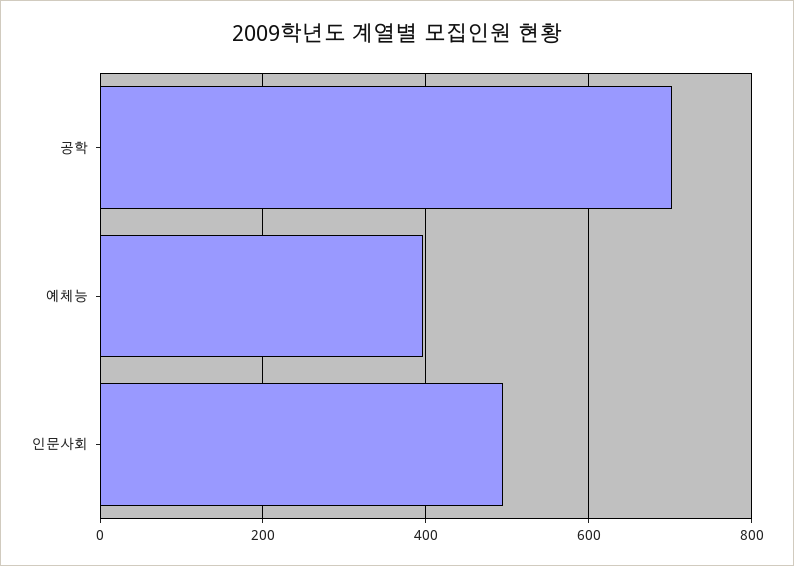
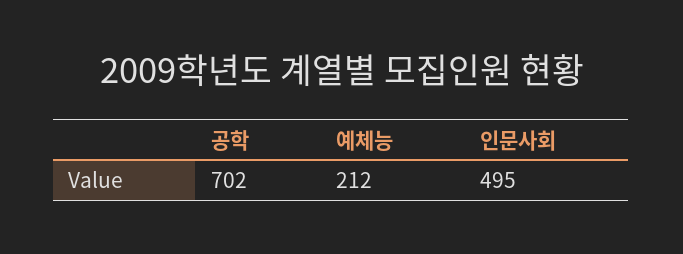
예체능: 400 -> 212

